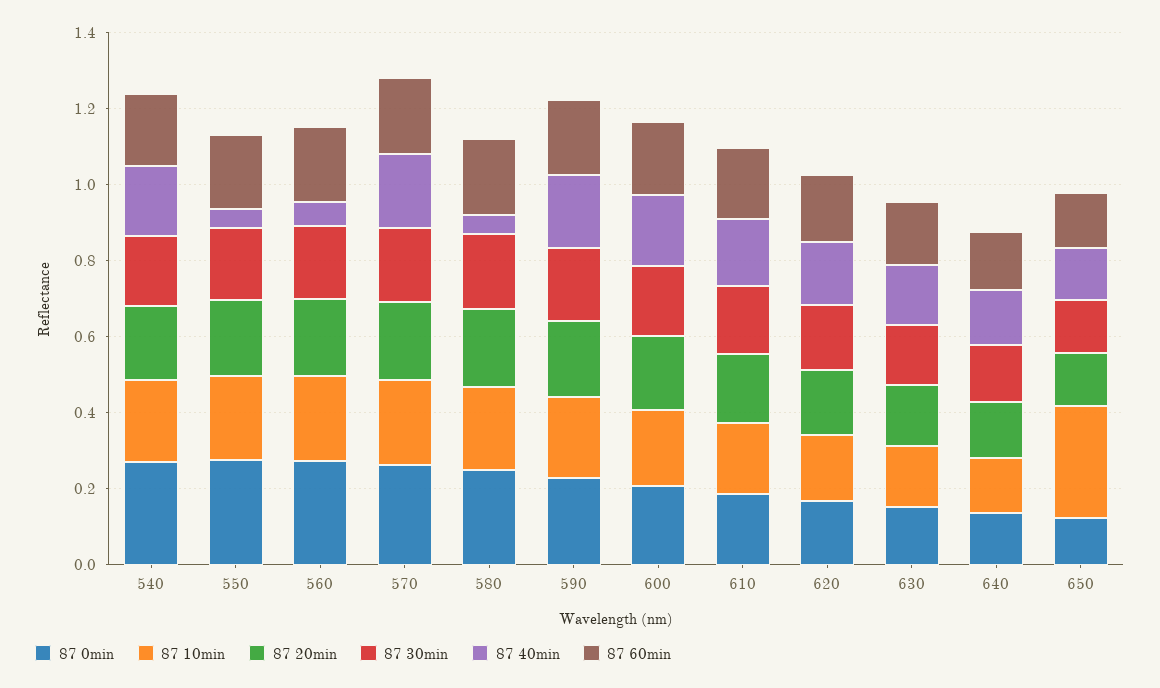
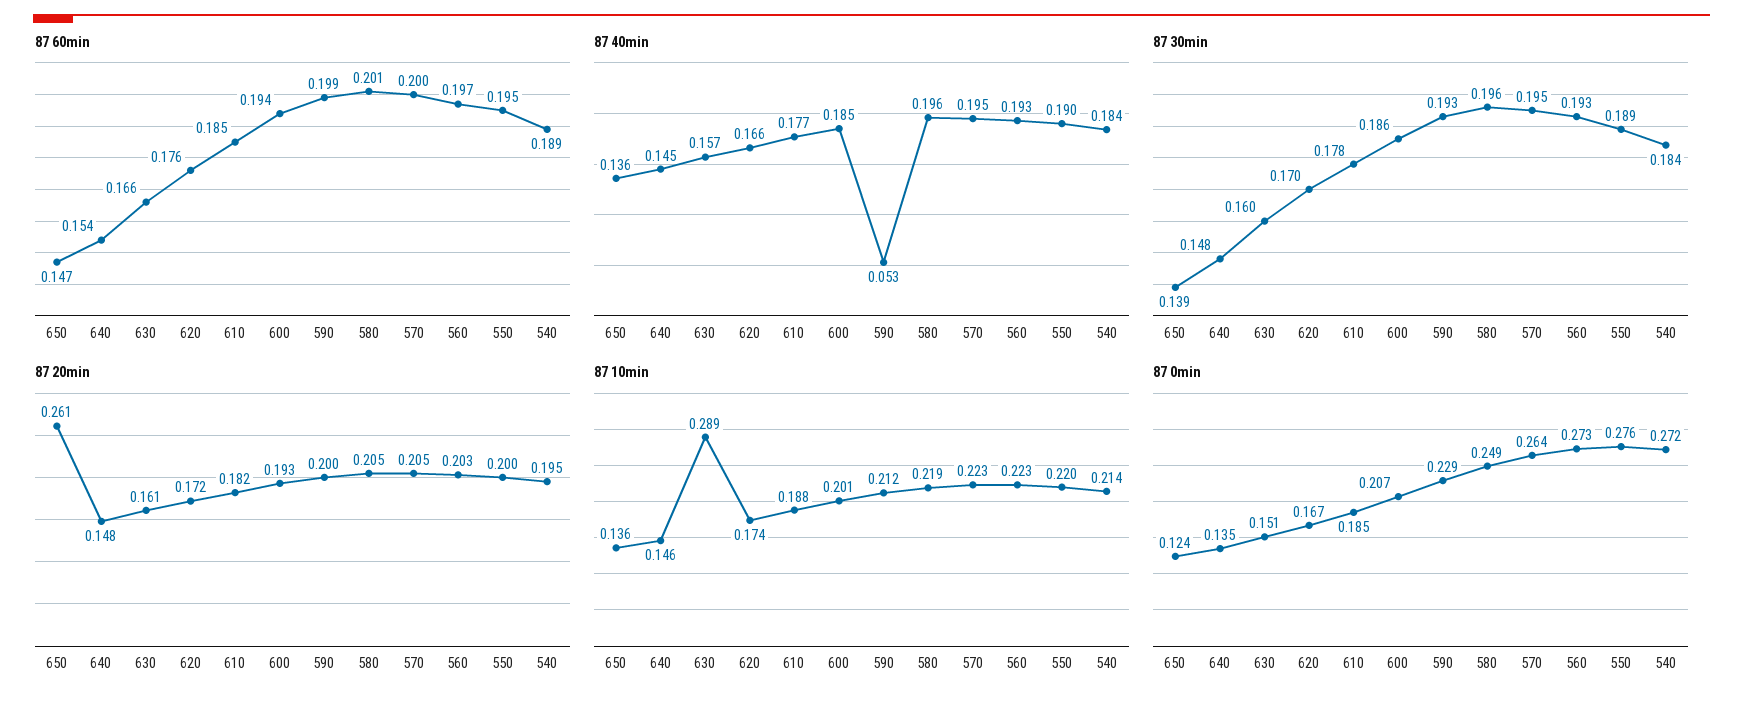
87 40min, 550: 0.05 -> 0.19
87 40min, 560: 0.05 -> 0.193
87 40min, 580: 0.05 -> 0.196
87 40min, 590: 0.2 -> 0.053
87 10min, 630: 0.15 -> 0.289
87 10min, 650: 0.3 -> 0.136
87 20min, 650: 0.15 -> 0.261

